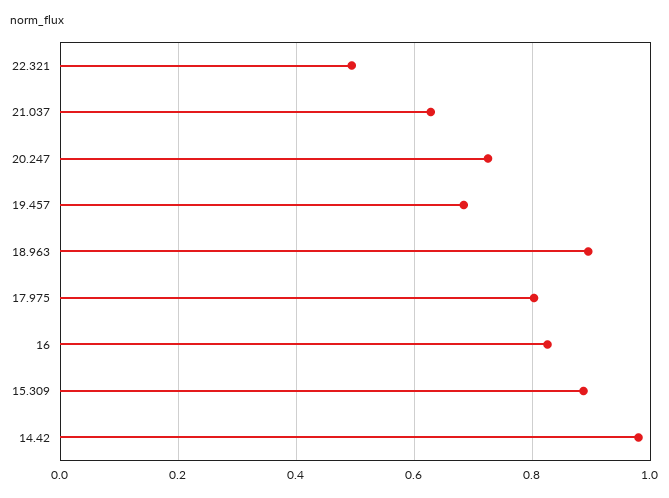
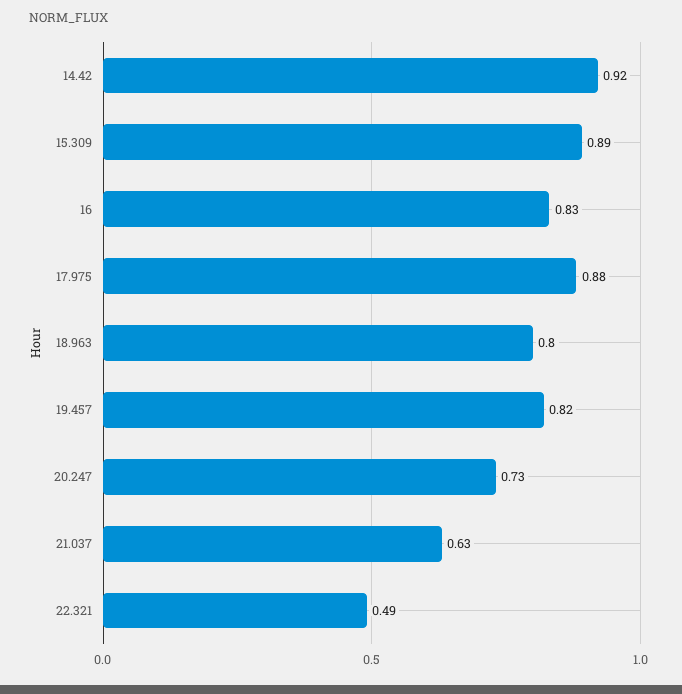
19.457: 0.68 -> 0.82
18.963: 0.9 -> 0.8
17.975: 0.8 -> 0.88
14.42: 0.98 -> 0.92

